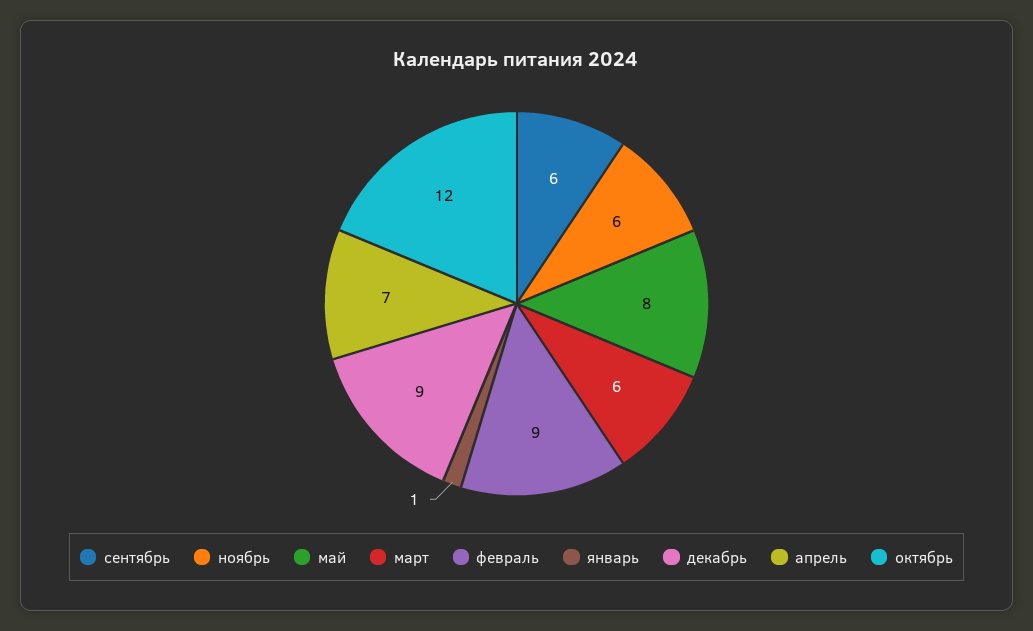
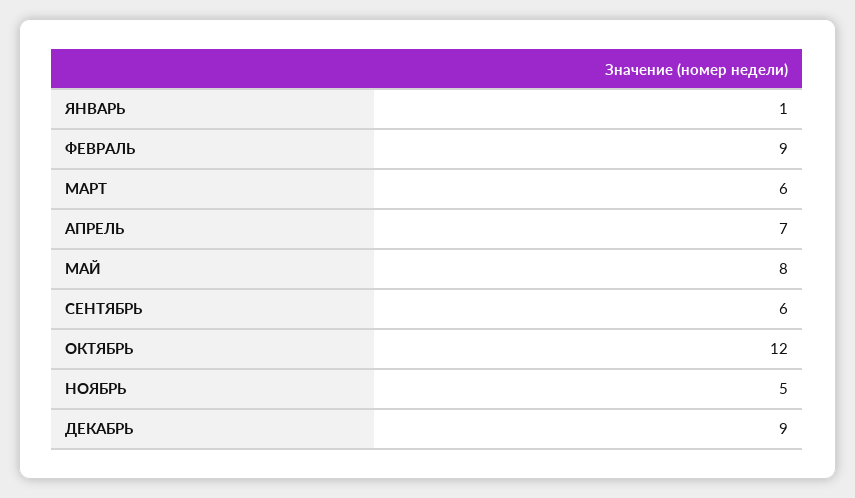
ноябрь: 6 -> 5

